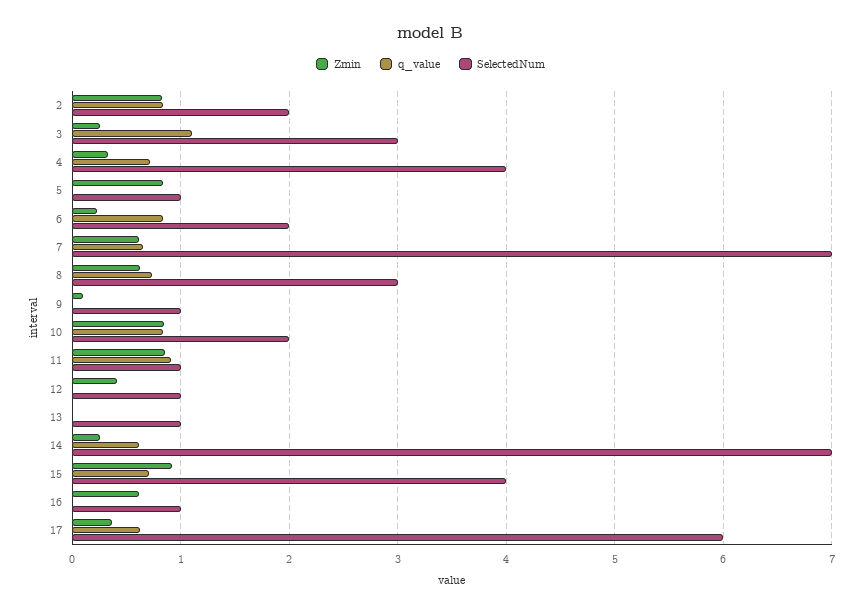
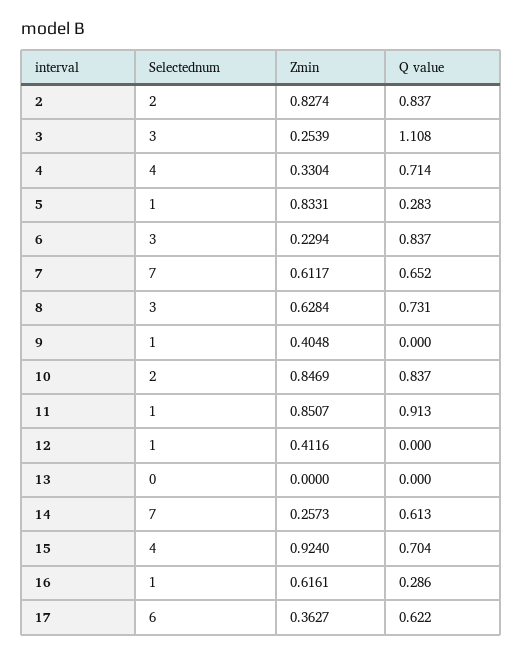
q_value, 5: 0 -> 0.283
SelectedNum, 6: 2 -> 3
Zmin, 9: 0.1 -> 0.4048
SelectedNum, 13: 1 -> 0
q_value, 16: 0 -> 0.286

